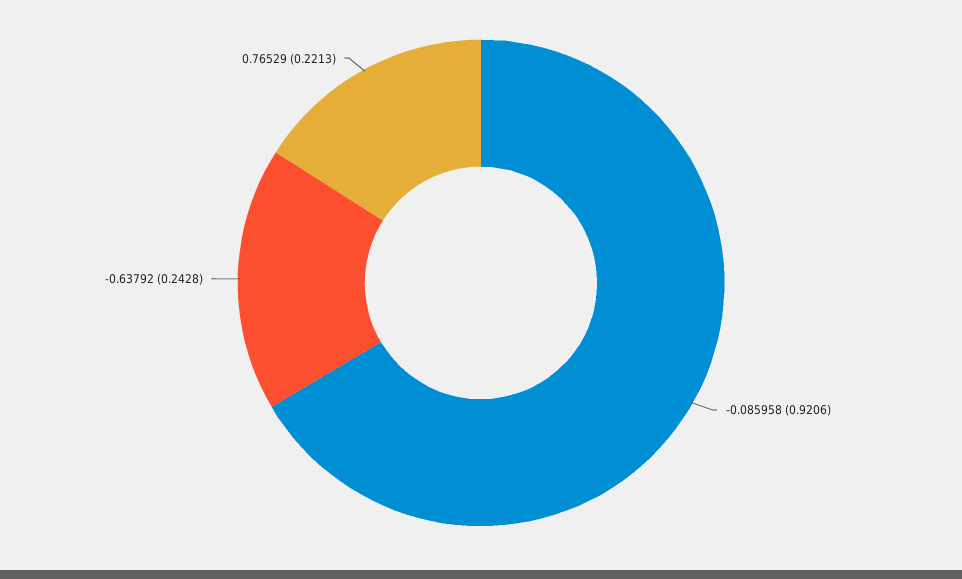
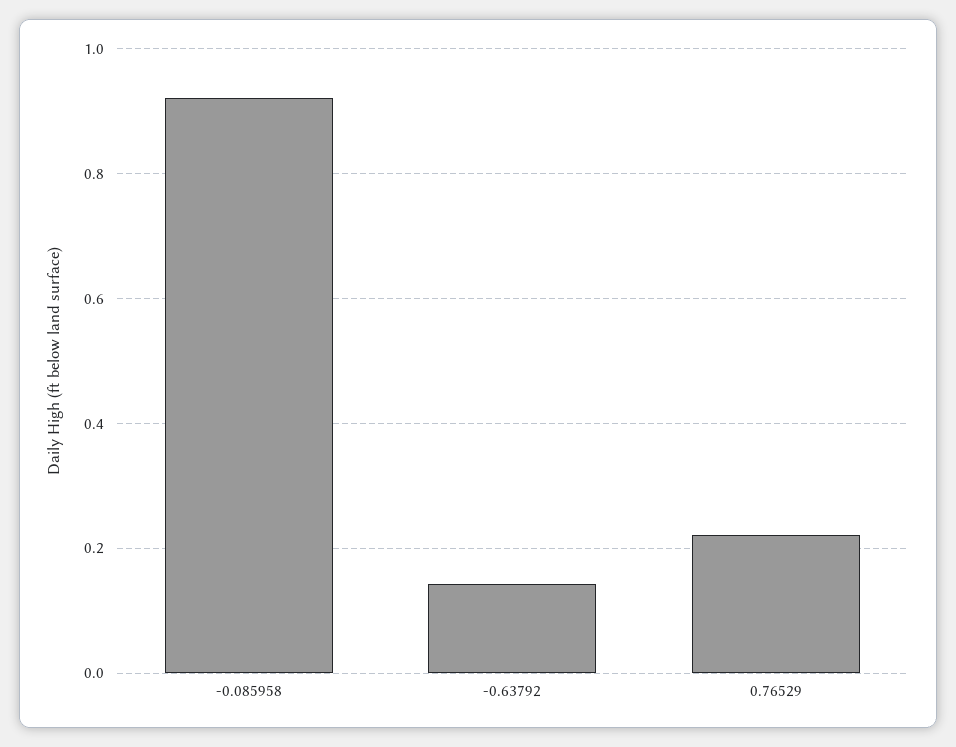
-0.63792: 0.2428 -> 0.14

